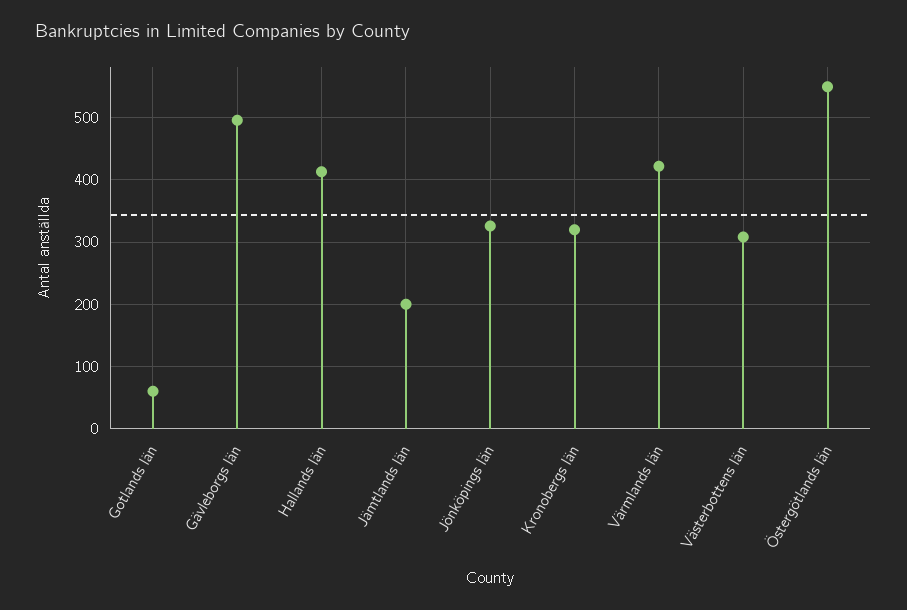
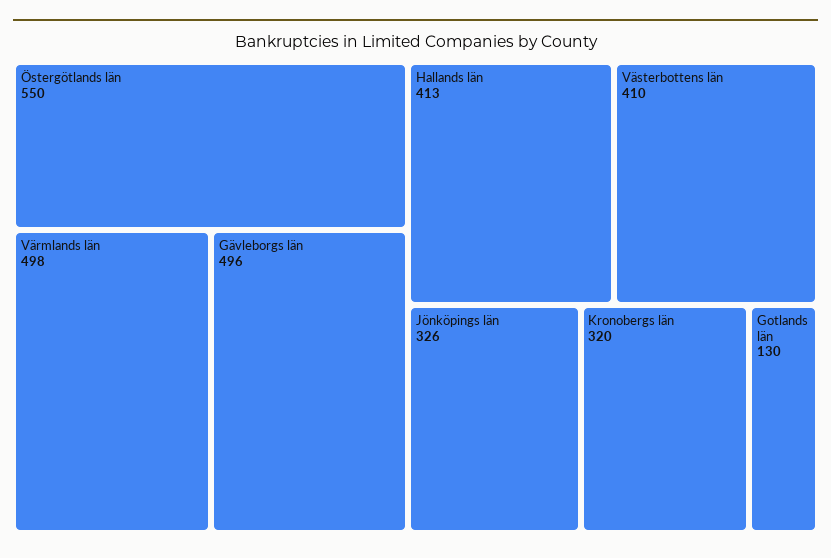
Gotlands län: 60 -> 130
Jämtlands län: 200 -> none
Värmlands län: 420 -> 498
Västerbottens län: 310 -> 410

